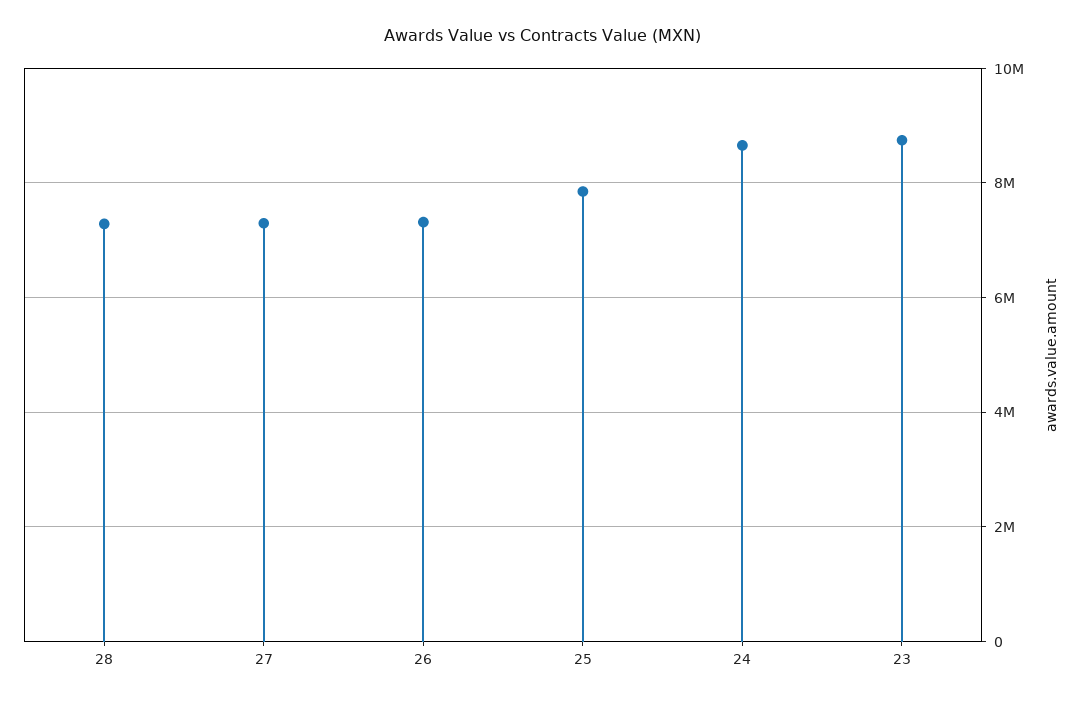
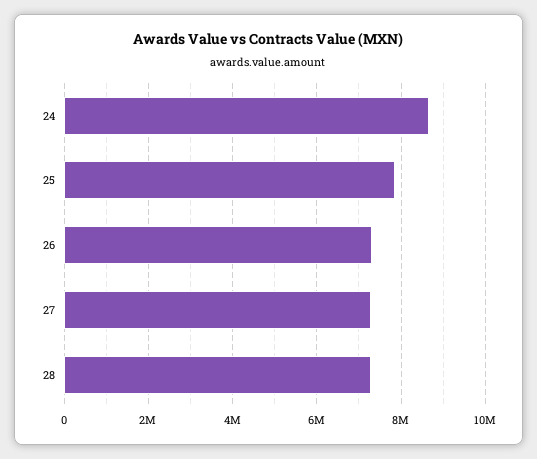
23: 8800000 -> none

